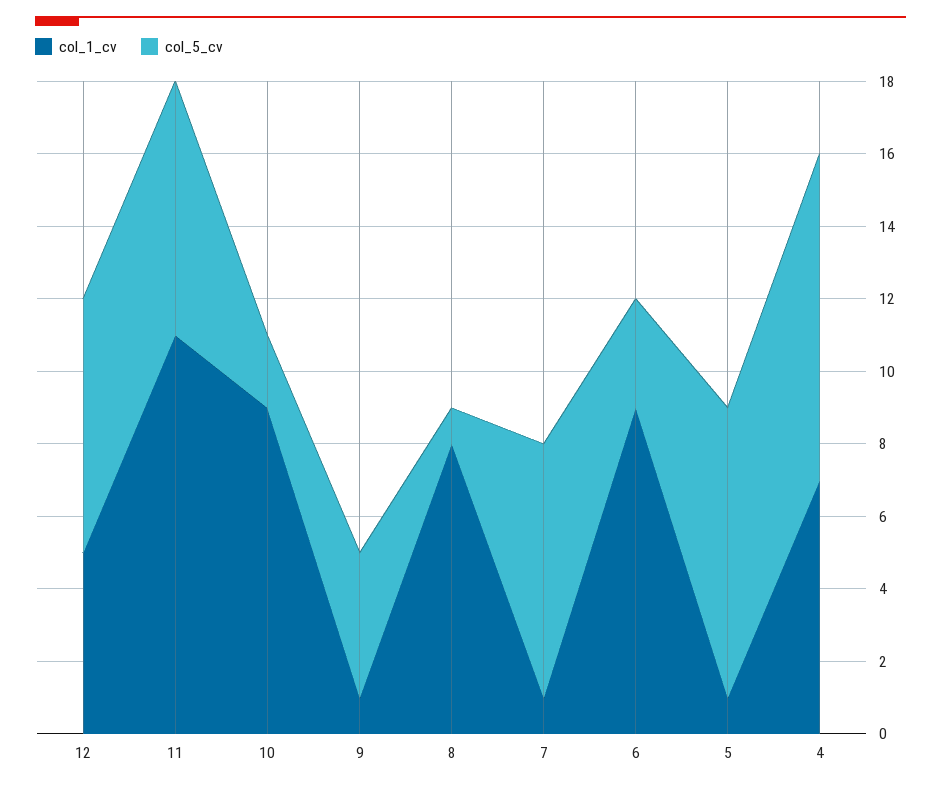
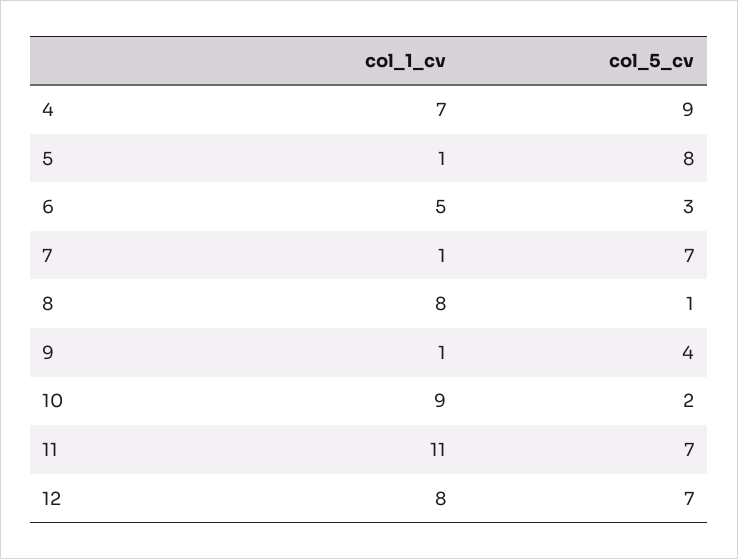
col_1_cv, 12: 5 -> 8
col_1_cv, 6: 9 -> 5

